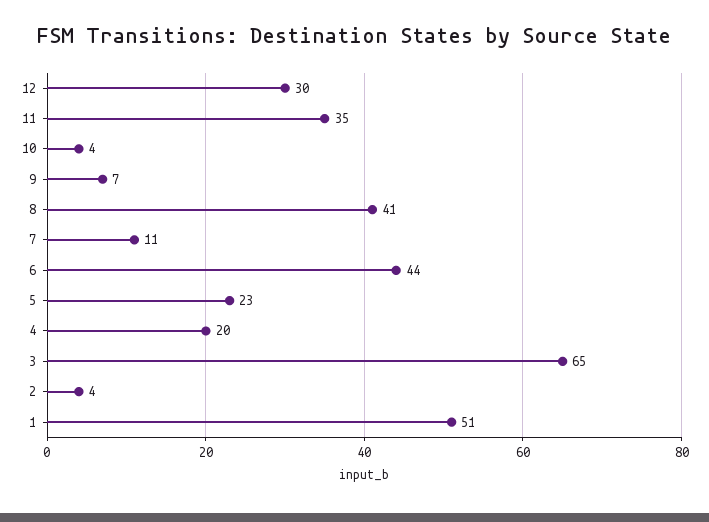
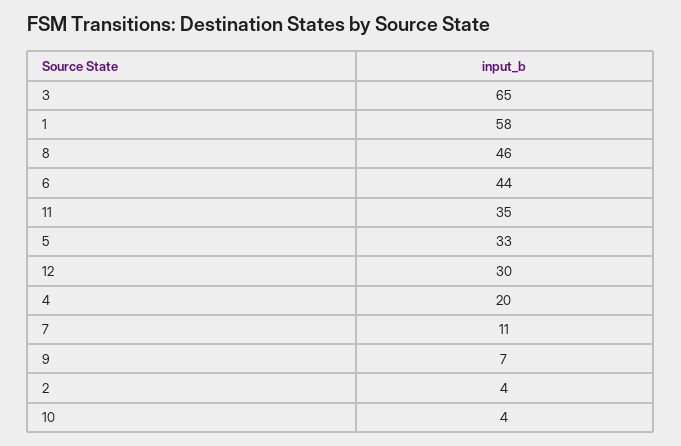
8: 41 -> 46
5: 23 -> 33
1: 51 -> 58

